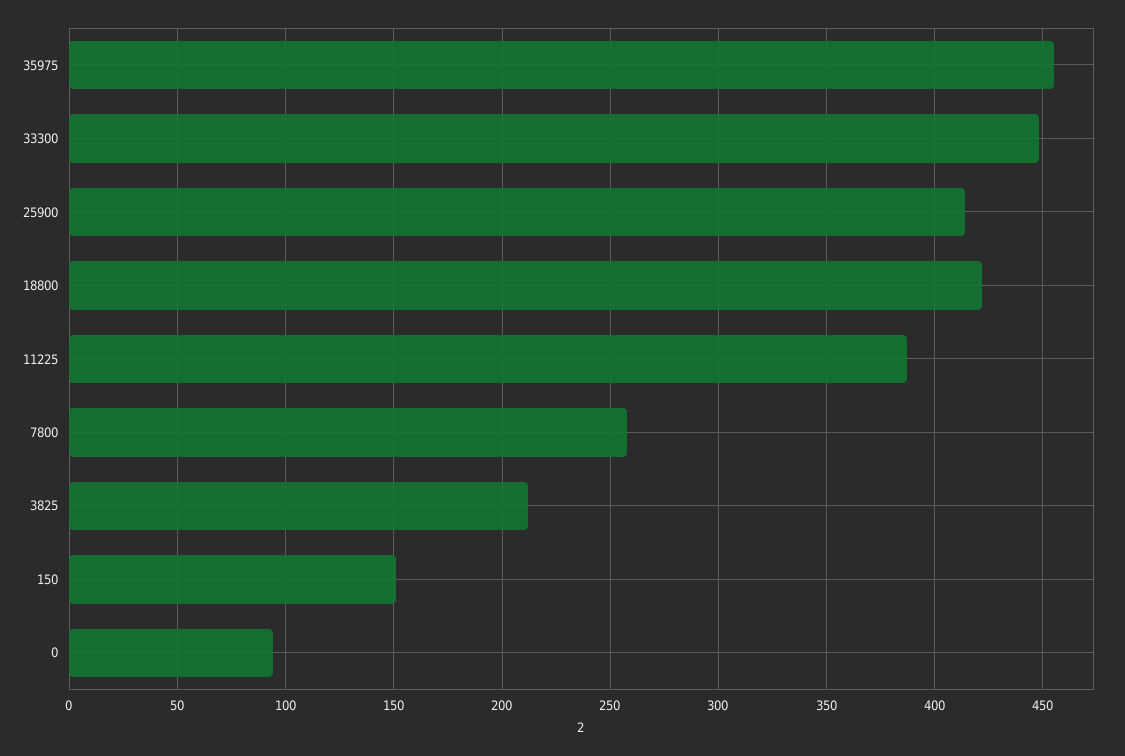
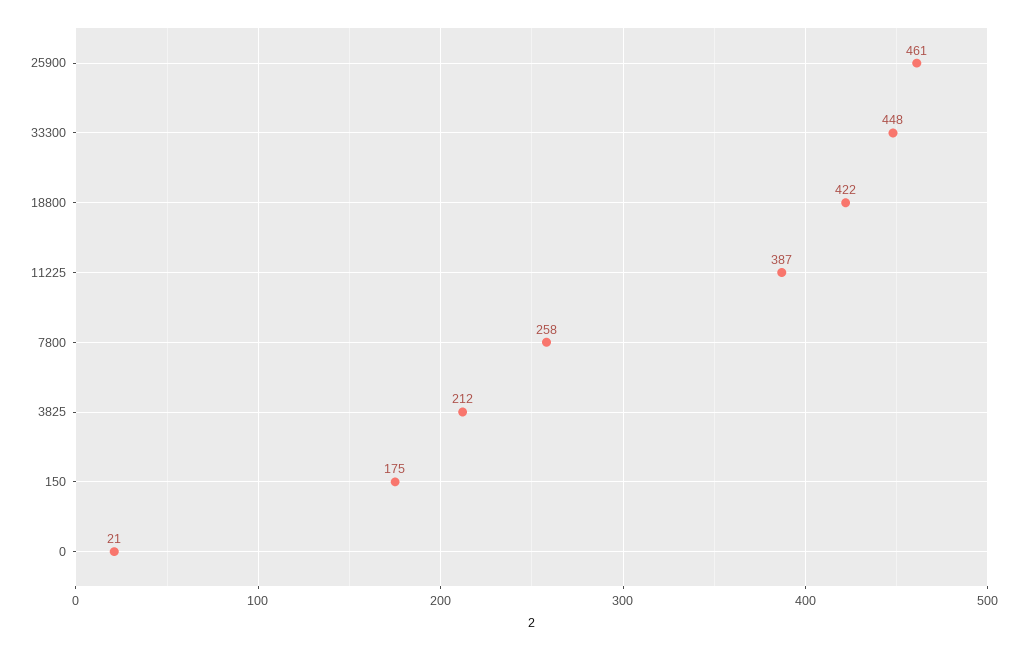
35975: 455 -> none
25900: 415 -> 461
150: 150 -> 175
0: 95 -> 21

